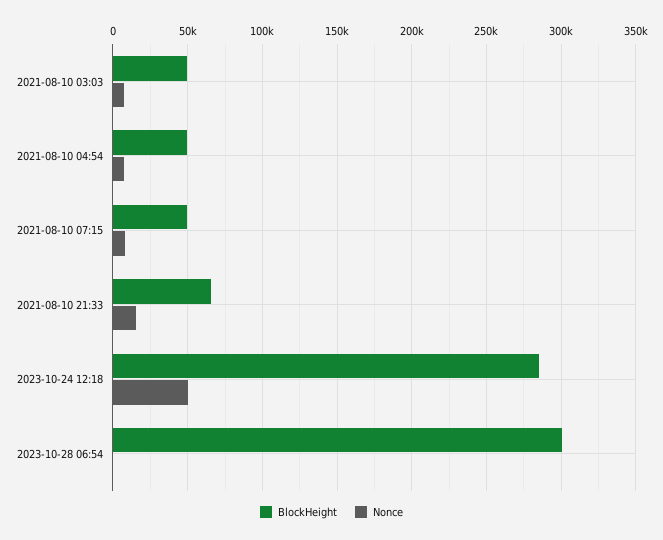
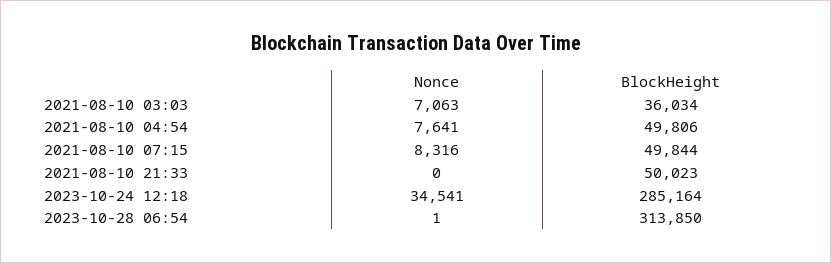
BlockHeight, 2021-08-10 03:03: 50000 -> 36034
BlockHeight, 2021-08-10 21:33: 65000 -> 50023
Nonce, 2021-08-10 21:33: 15000 -> 0
Nonce, 2023-10-24 12:18: 50000 -> 34541
BlockHeight, 2023-10-28 06:54: 300000 -> 313850

